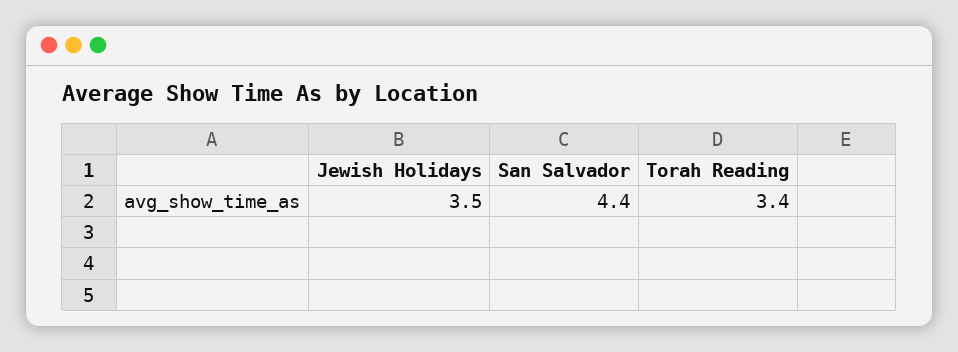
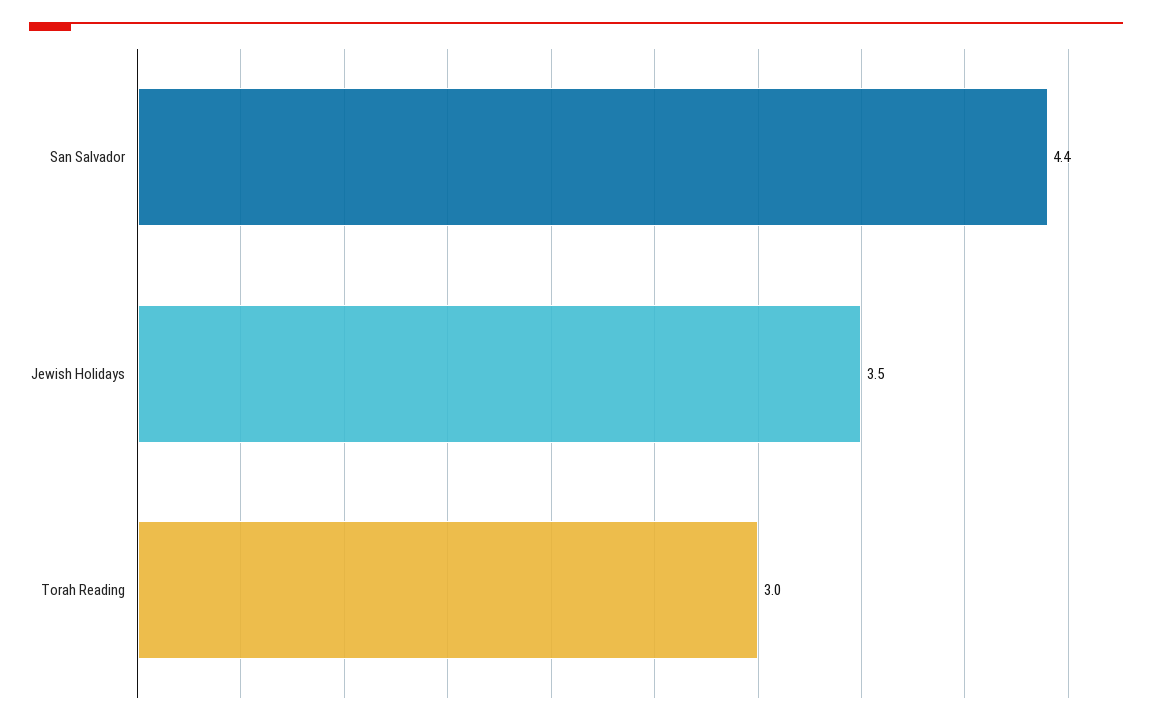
Torah Reading: 3.4 -> 3

